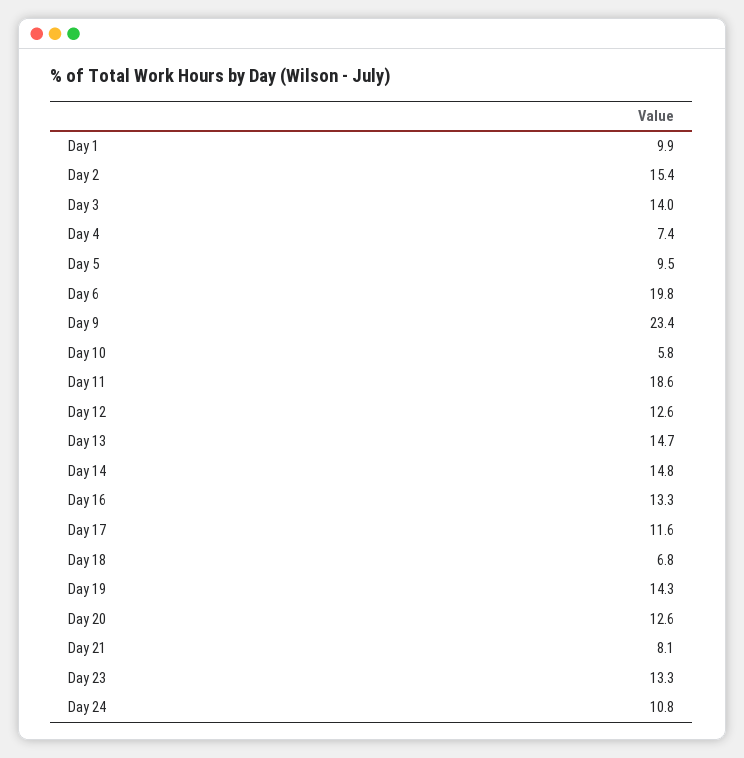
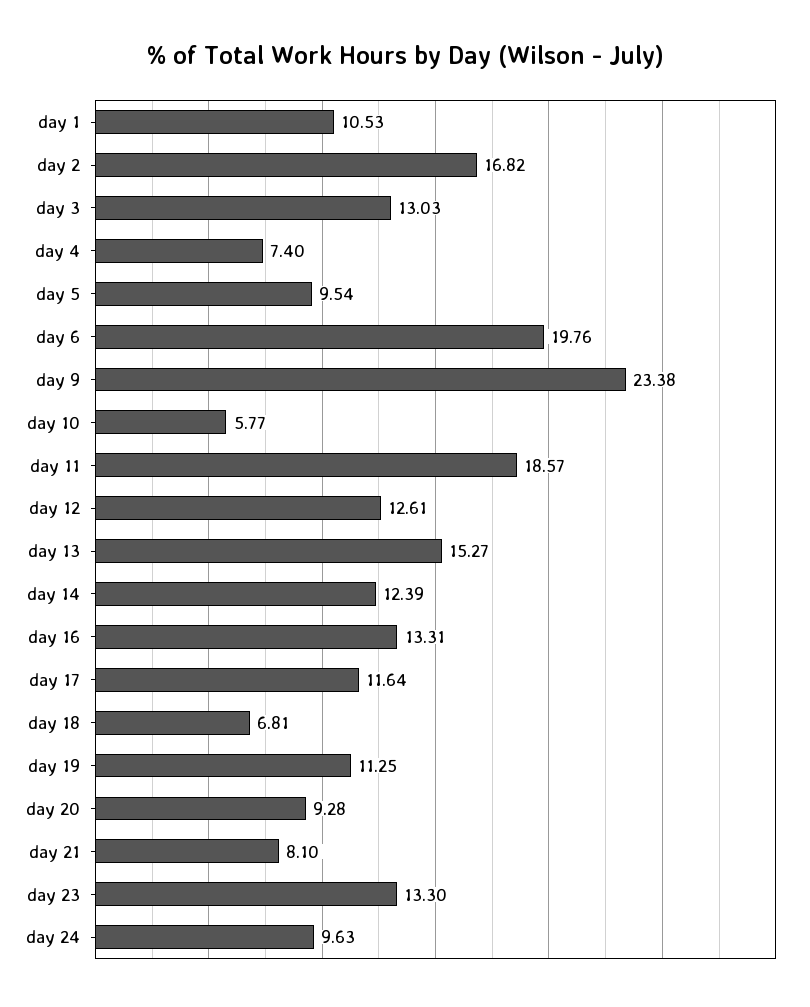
Day 1: 9.9 -> 10.53
Day 2: 15.4 -> 16.82
Day 3: 14 -> 13.03
Day 13: 14.7 -> 15.27
Day 14: 14.8 -> 12.39
Day 19: 14.3 -> 11.25
Day 20: 12.6 -> 9.28
Day 24: 10.8 -> 9.63

